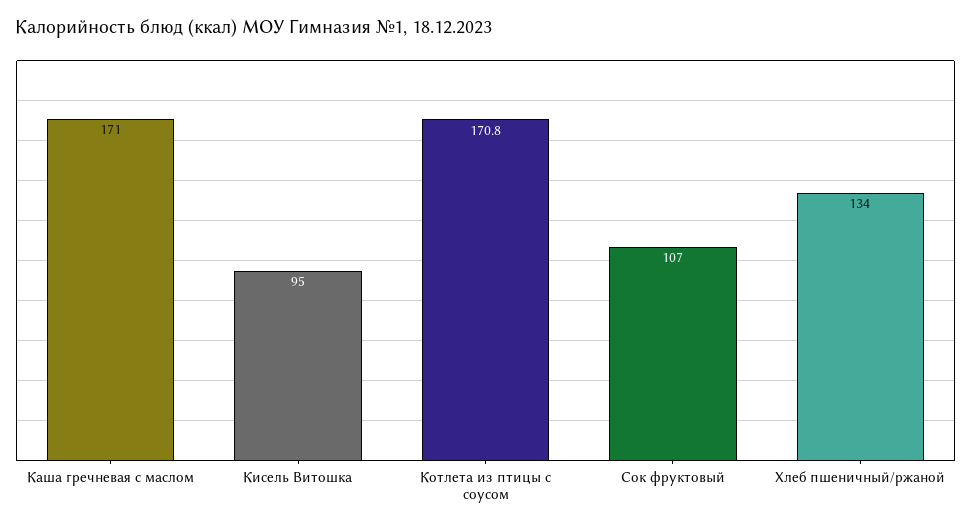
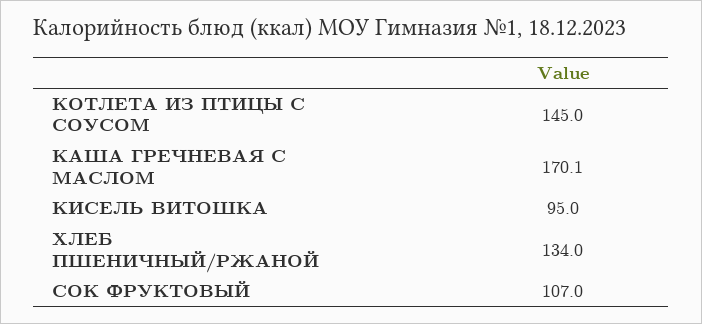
Каша гречневая с маслом: 171 -> 170.1
Котлета из птицы с соусом: 170.8 -> 145

